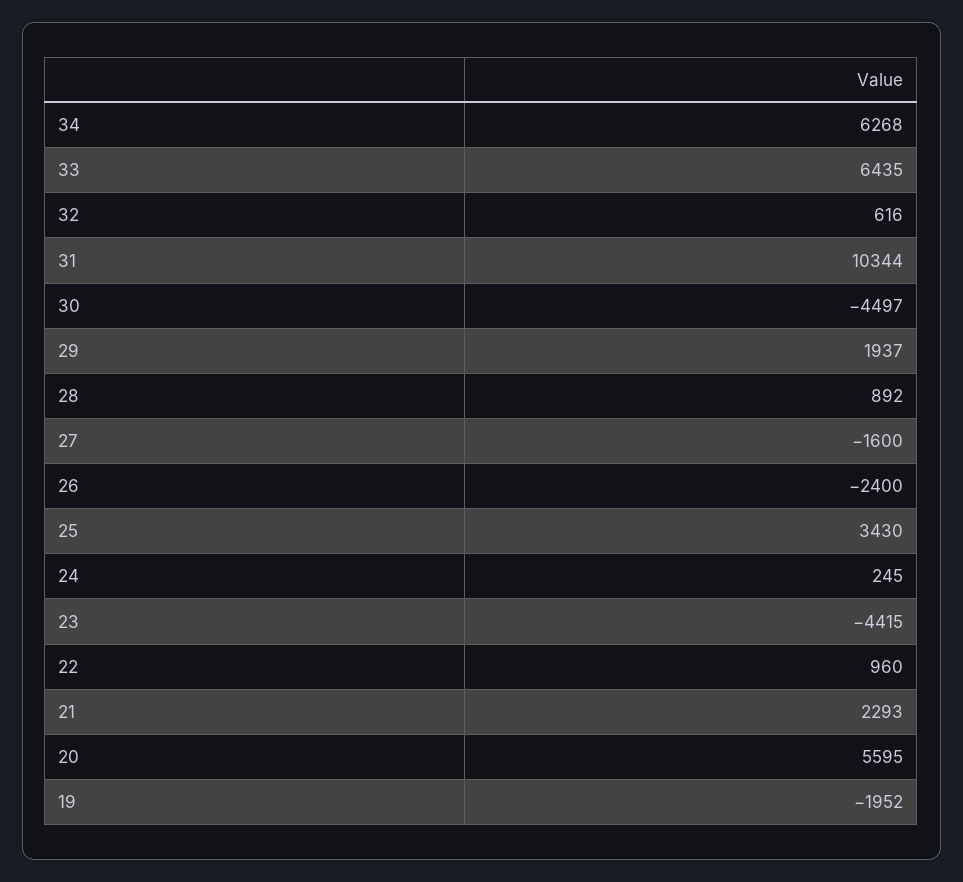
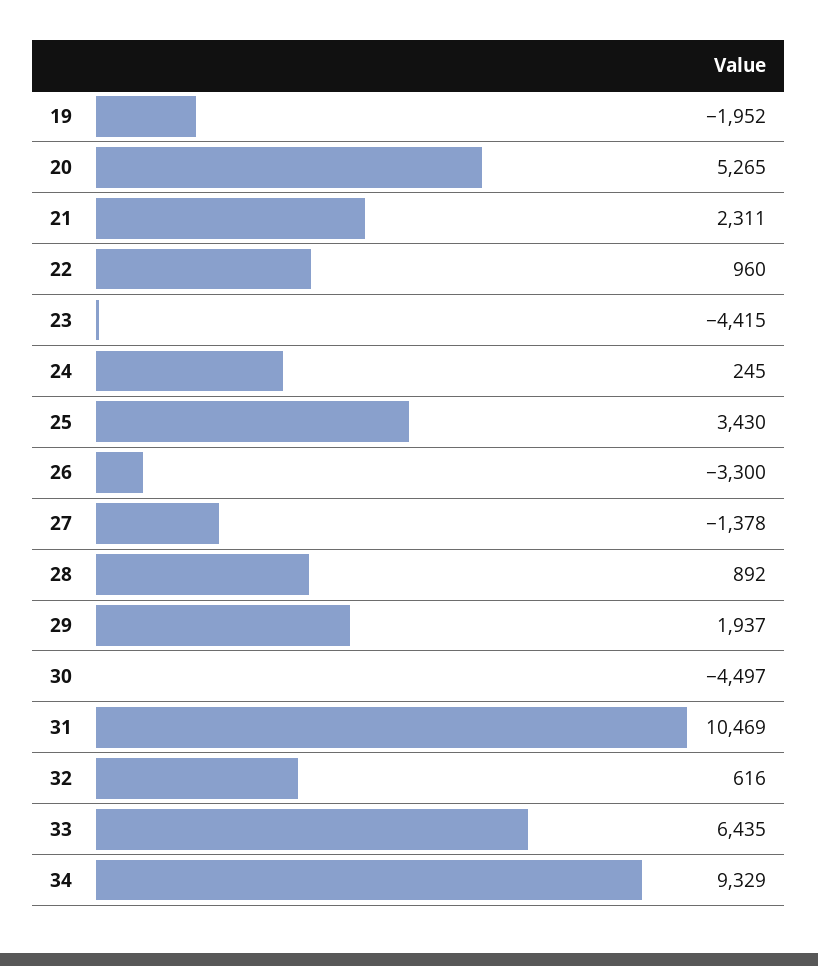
34: 6268 -> 9329
31: 10344 -> 10469
27: -1600 -> -1378
26: -2400 -> -3300
21: 2293 -> 2311
20: 5595 -> 5265

